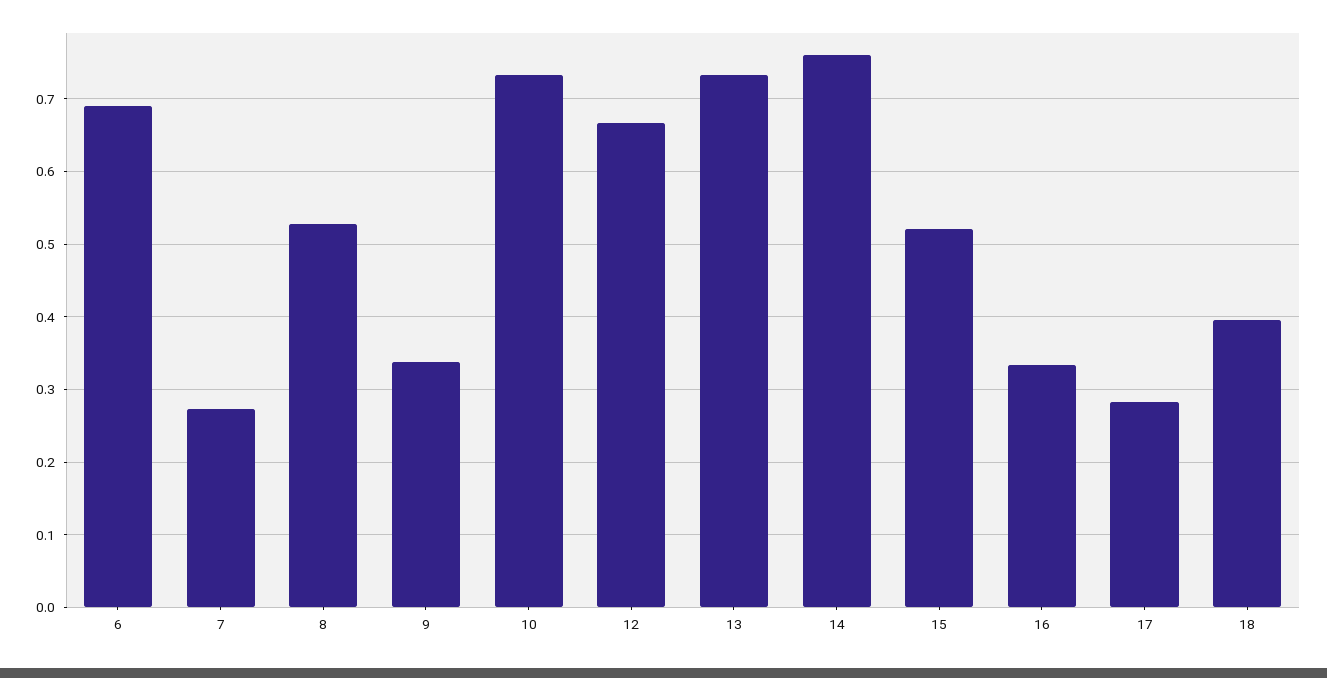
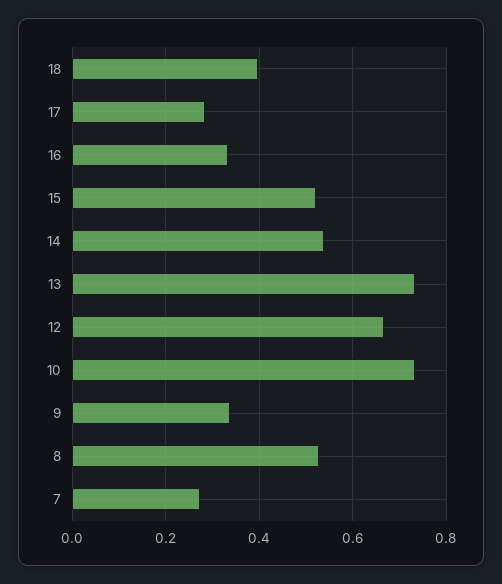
6: 0.69 -> none
14: 0.76 -> 0.54

